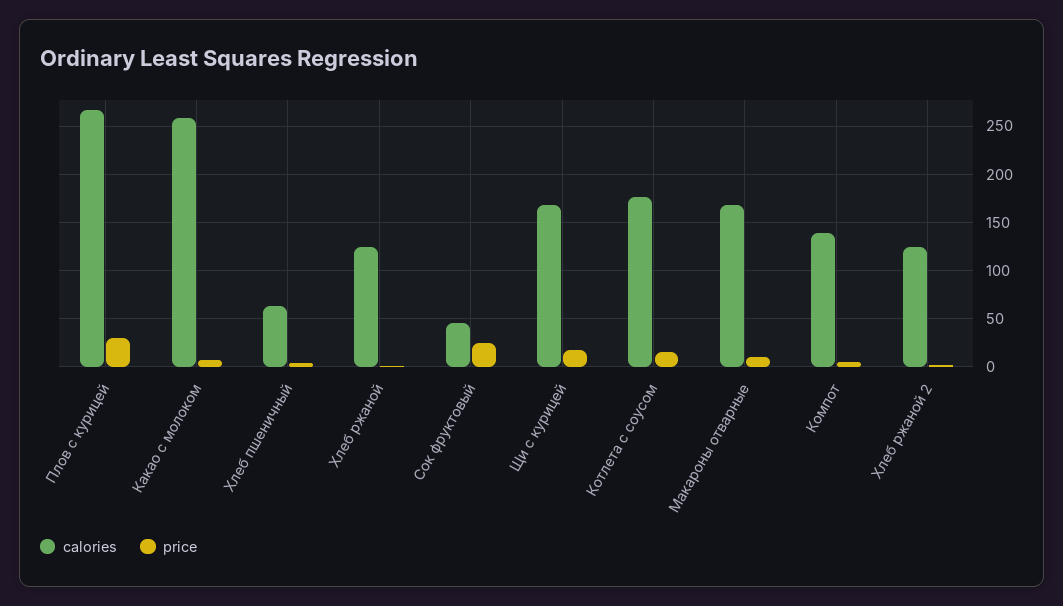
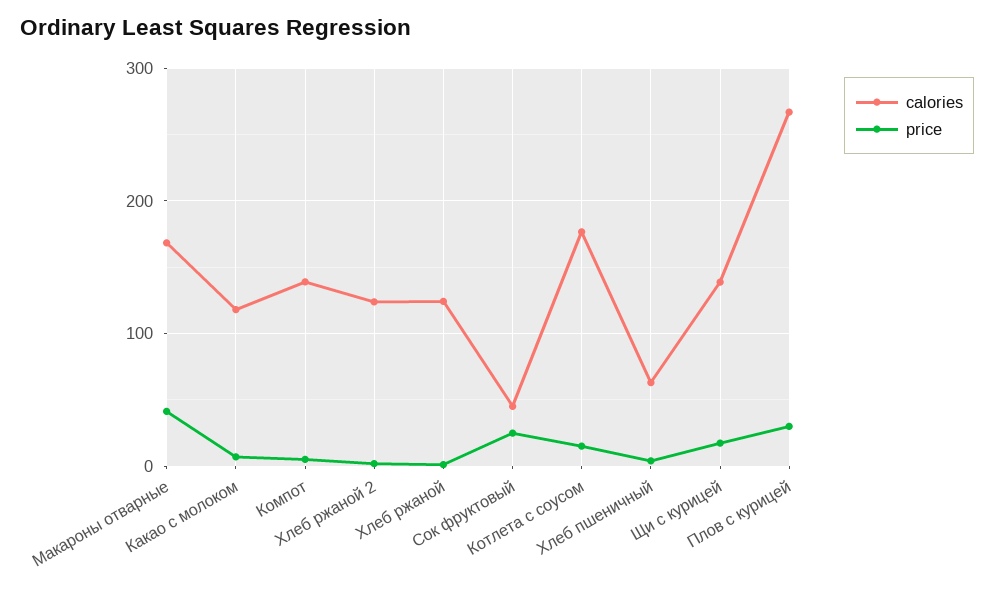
calories, Какао с молоком: 260 -> 120
calories, Щи с курицей: 170 -> 140
price, Макароны отварные: 10 -> 40

